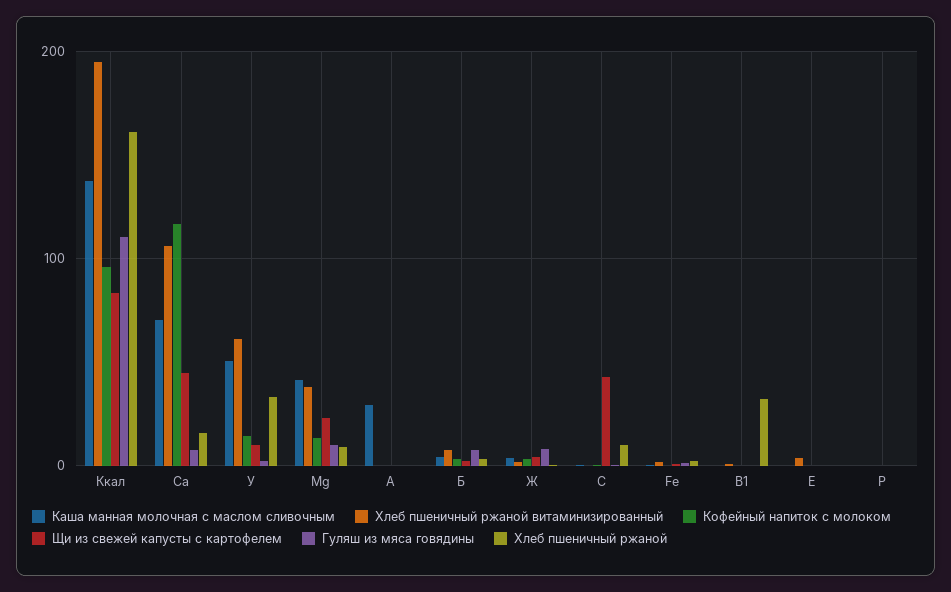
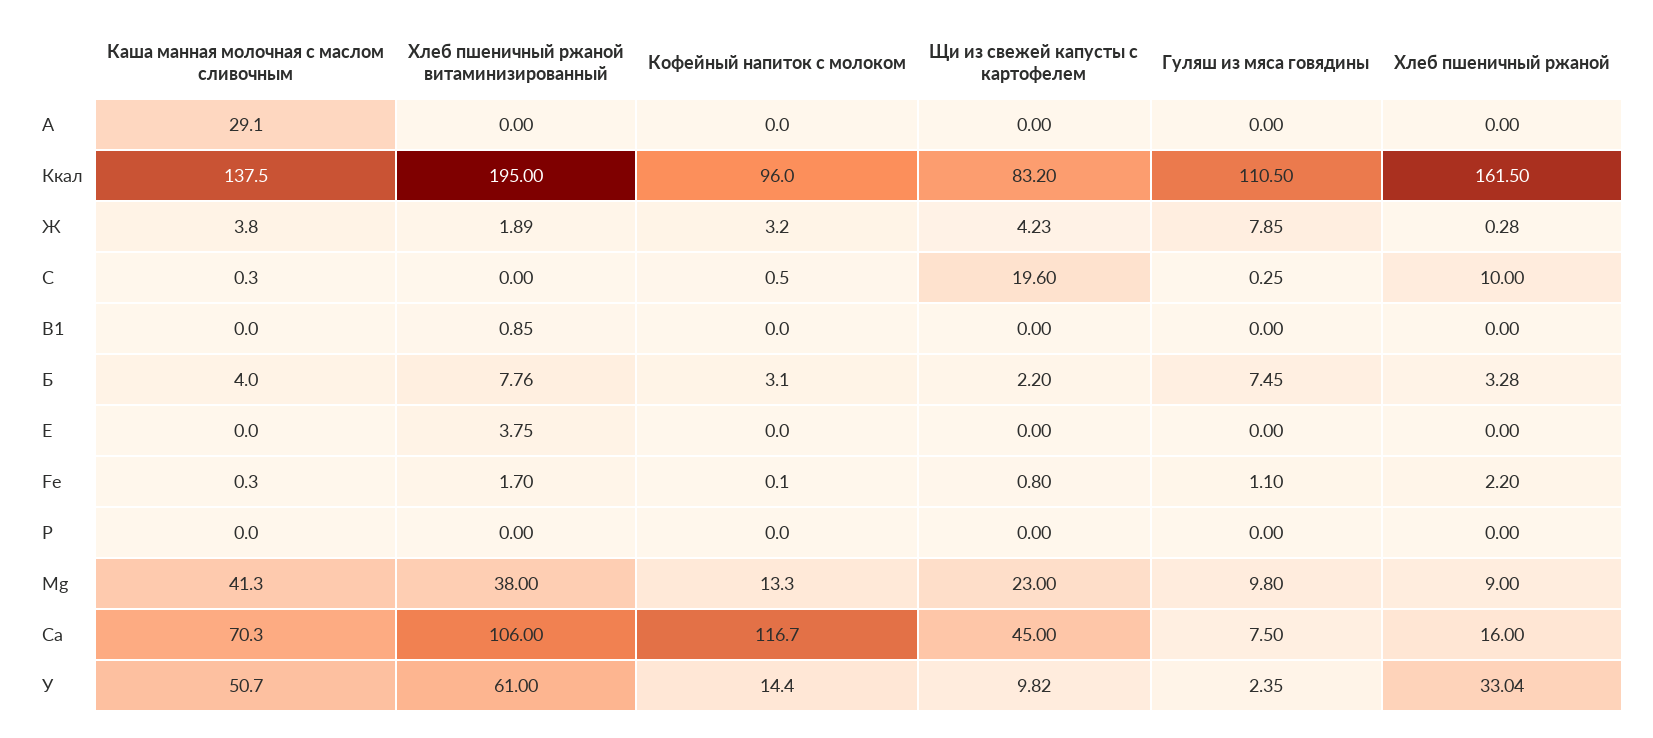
Щи из свежей капусты с картофелем, С: 40 -> 19.6
Хлеб пшеничный ржаной, В1: 30 -> 0

